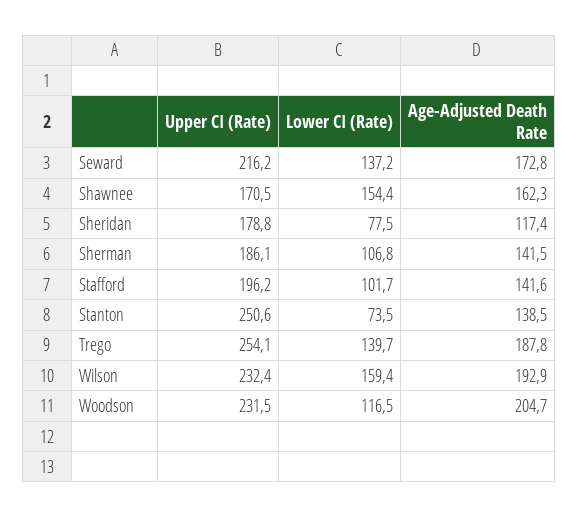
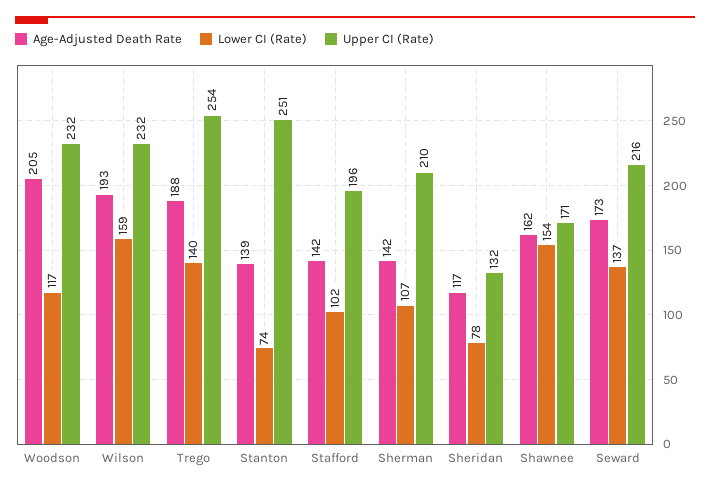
Upper CI (Rate), Sheridan: 178.8 -> 132
Upper CI (Rate), Sherman: 186.1 -> 210

